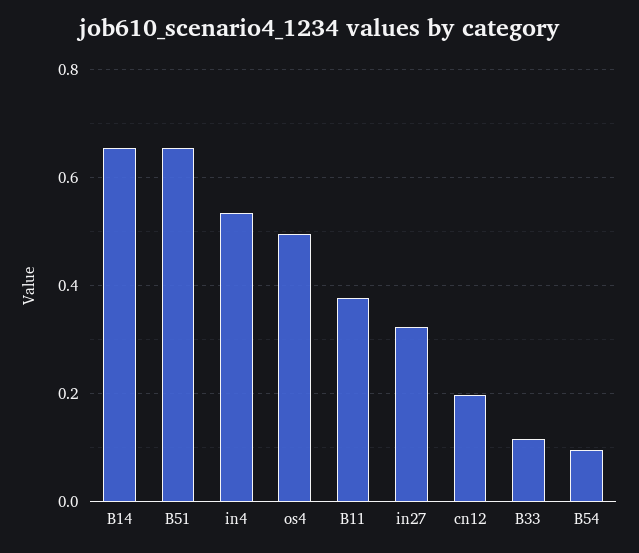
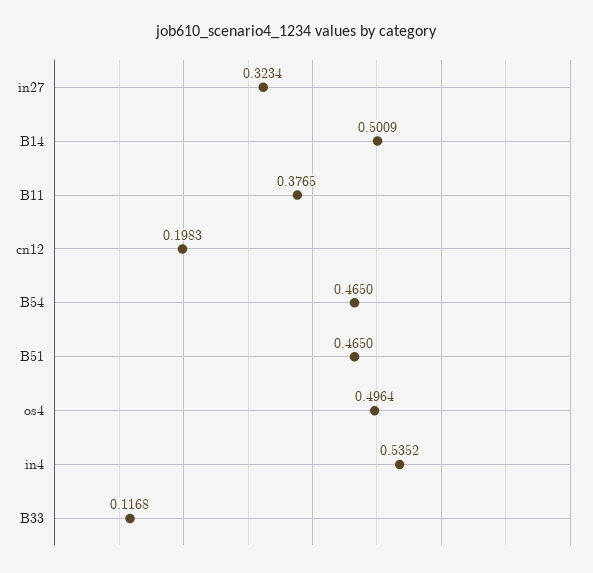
B14: 0.66 -> 0.5009
B51: 0.66 -> 0.465
B54: 0.1 -> 0.465

